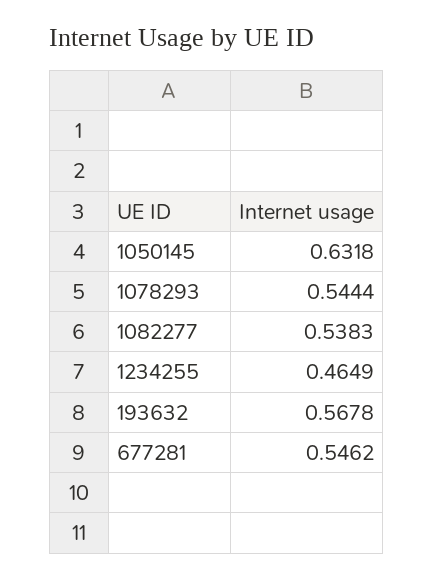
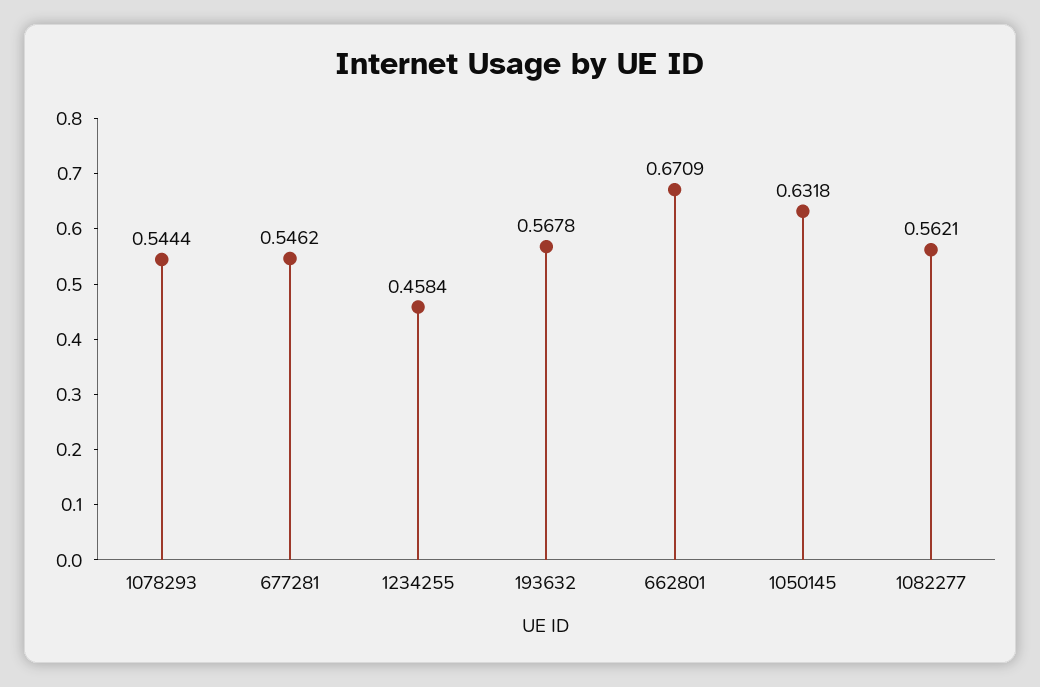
1082277: 0.5383 -> 0.5621
1234255: 0.4649 -> 0.4584
662801: none -> 0.6709

